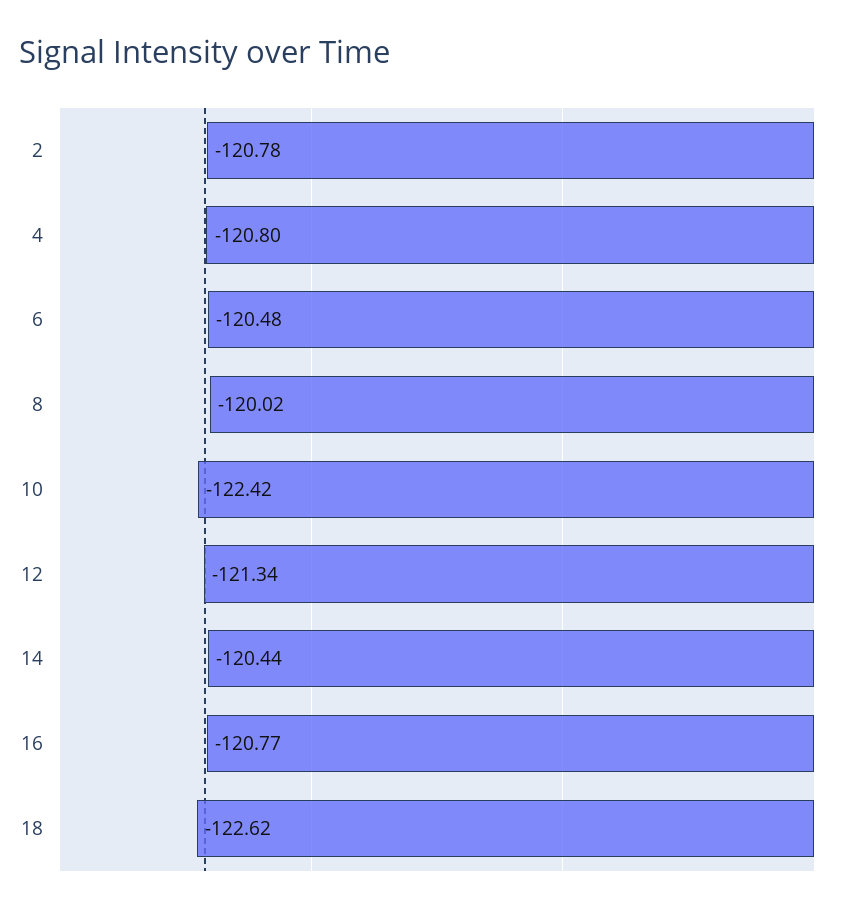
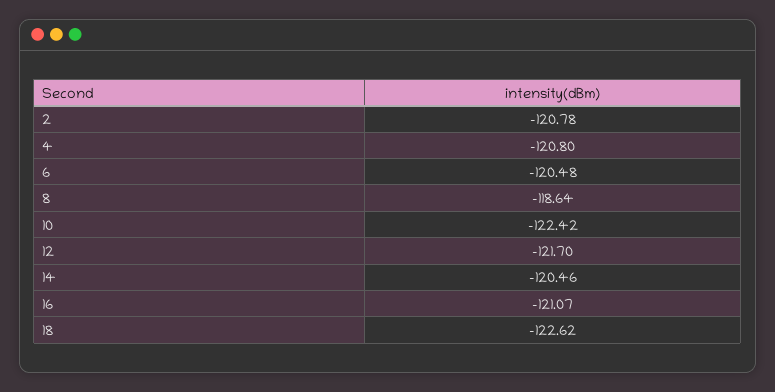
8: -120.02 -> -118.64
12: -121.34 -> -121.7
14: -120.44 -> -120.46
16: -120.77 -> -121.07

